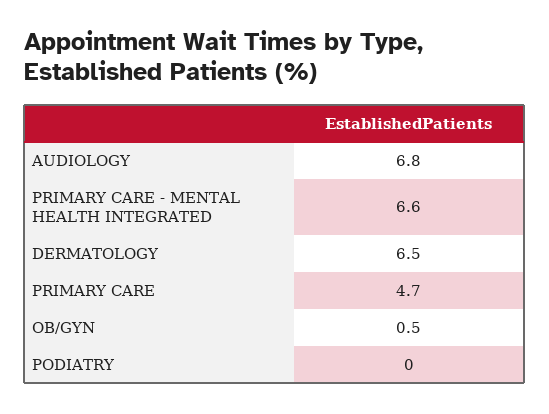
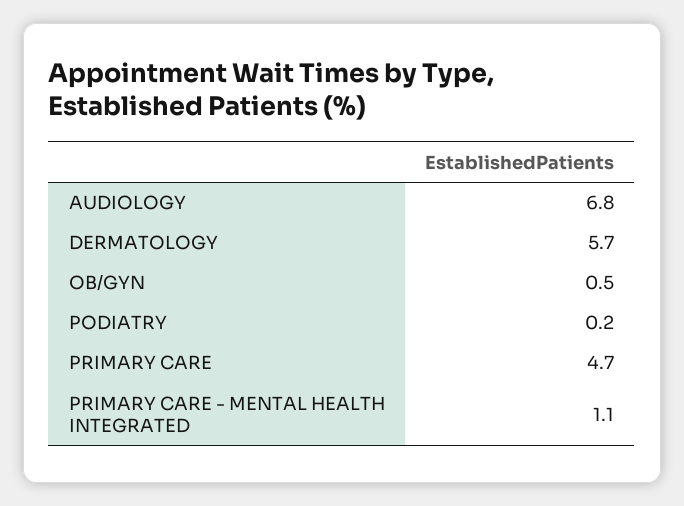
PRIMARY CARE - MENTAL HEALTH INTEGRATED: 6.6 -> 1.1
DERMATOLOGY: 6.5 -> 5.7
PODIATRY: 0 -> 0.2

